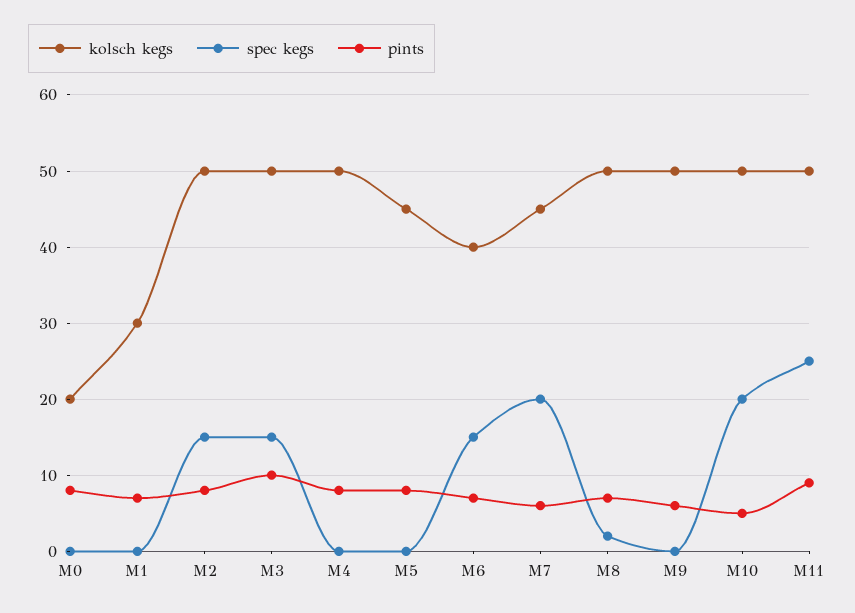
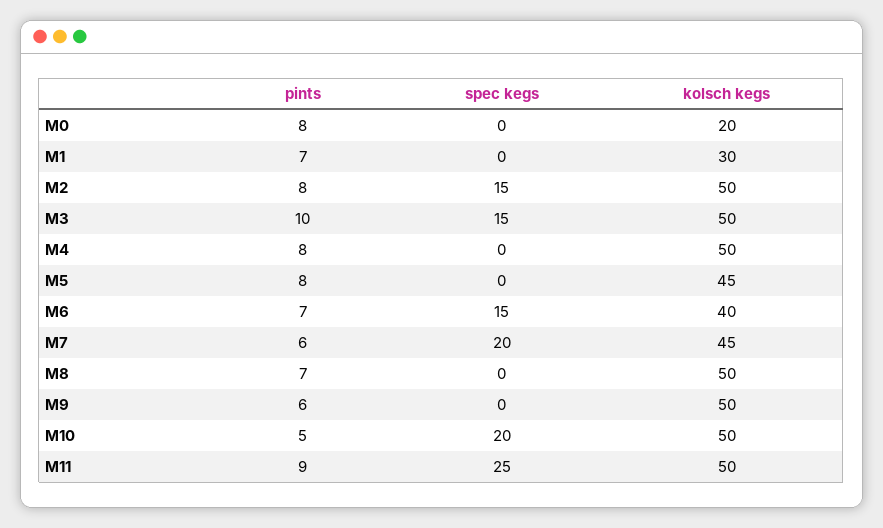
spec kegs, M8: 2 -> 0

